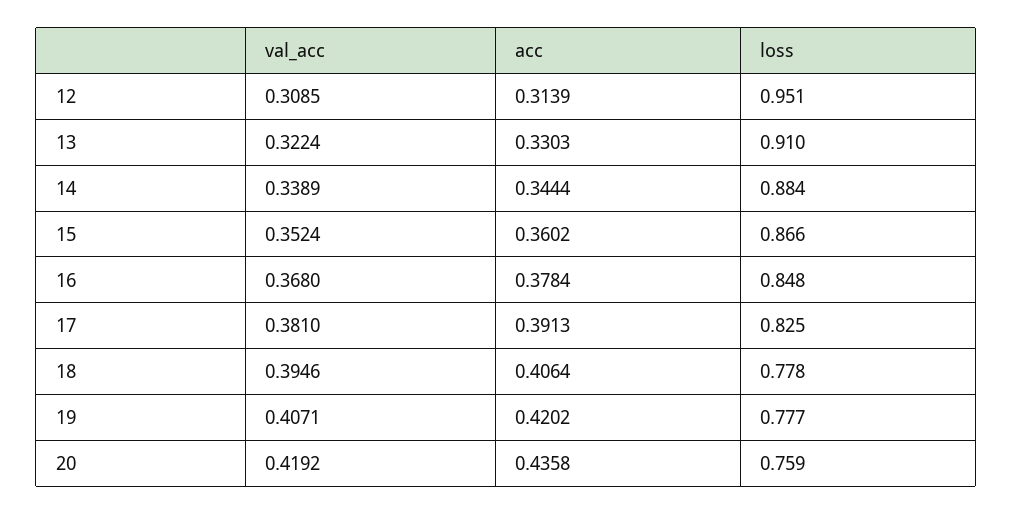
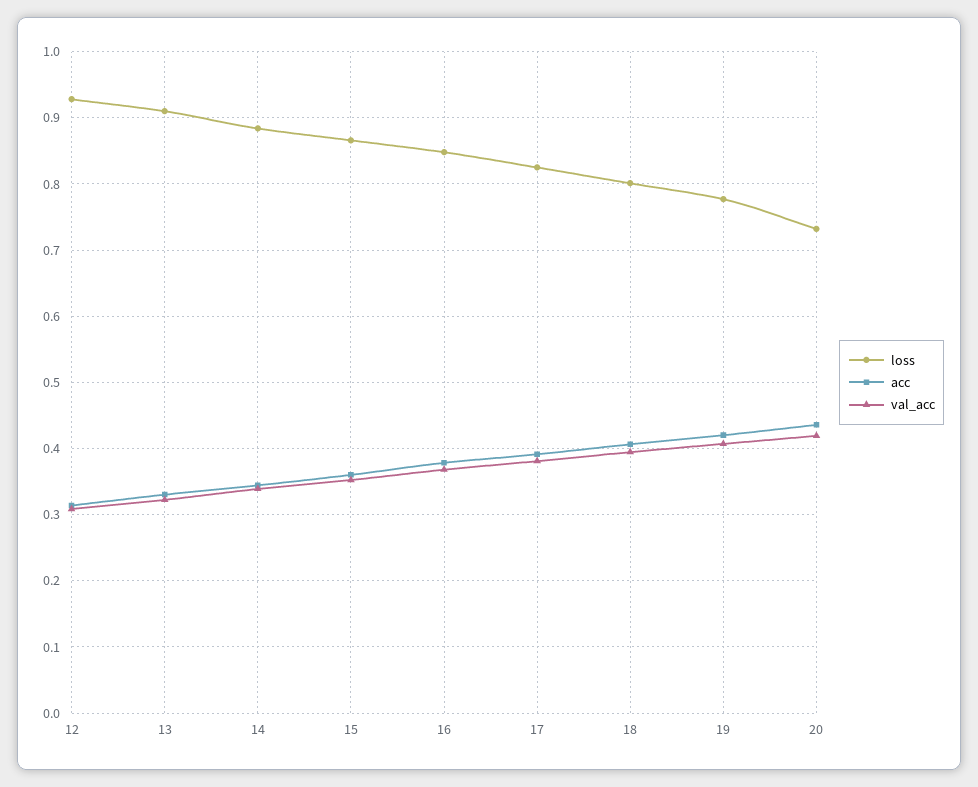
loss, 12: 0.951 -> 0.93
loss, 18: 0.778 -> 0.8
loss, 20: 0.759 -> 0.73

